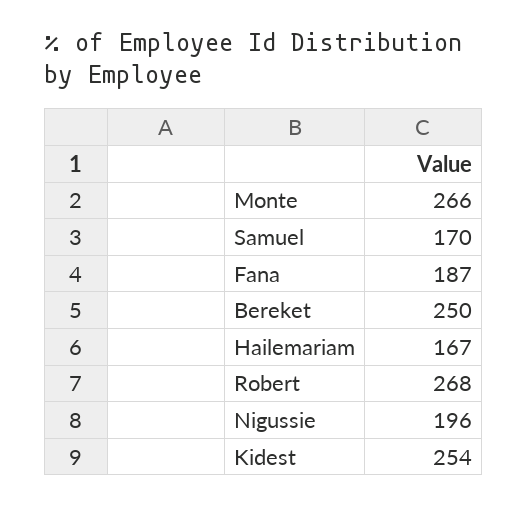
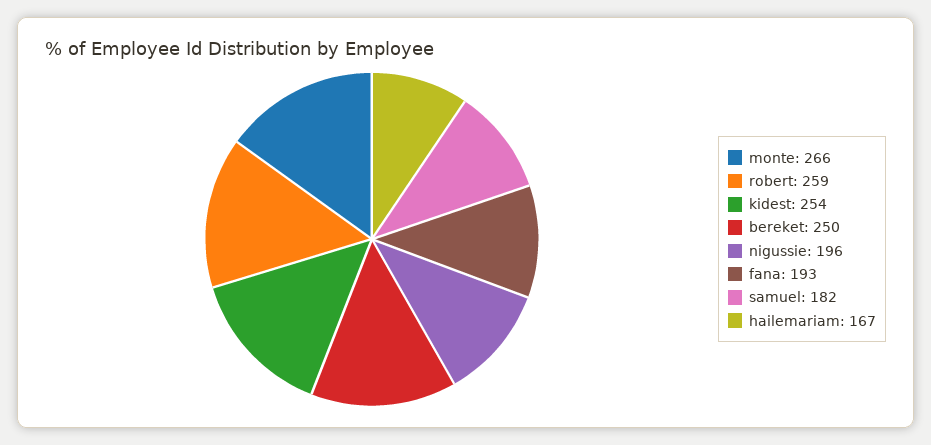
Samuel: 170 -> 182
Fana: 187 -> 193
Robert: 268 -> 259

